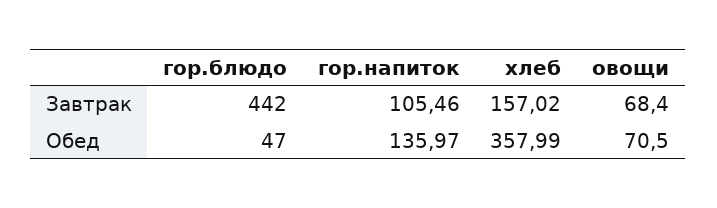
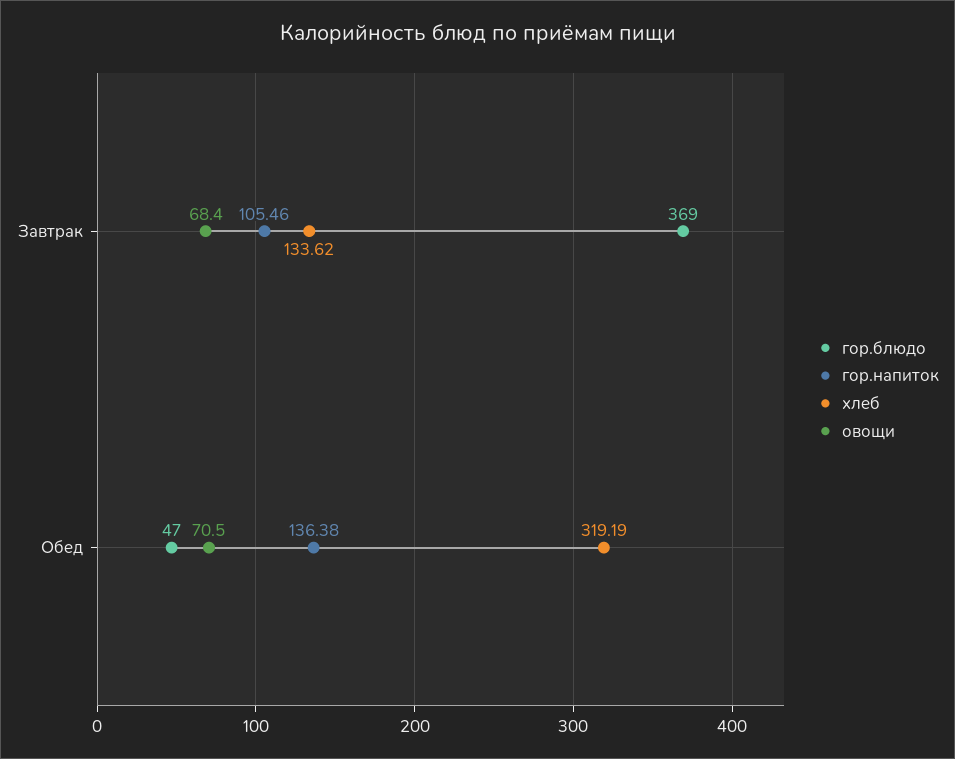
гор.блюдо, Завтрак: 442 -> 369
хлеб, Завтрак: 157.02 -> 133.62
гор.напиток, Обед: 135.97 -> 136.38
хлеб, Обед: 357.99 -> 319.19

